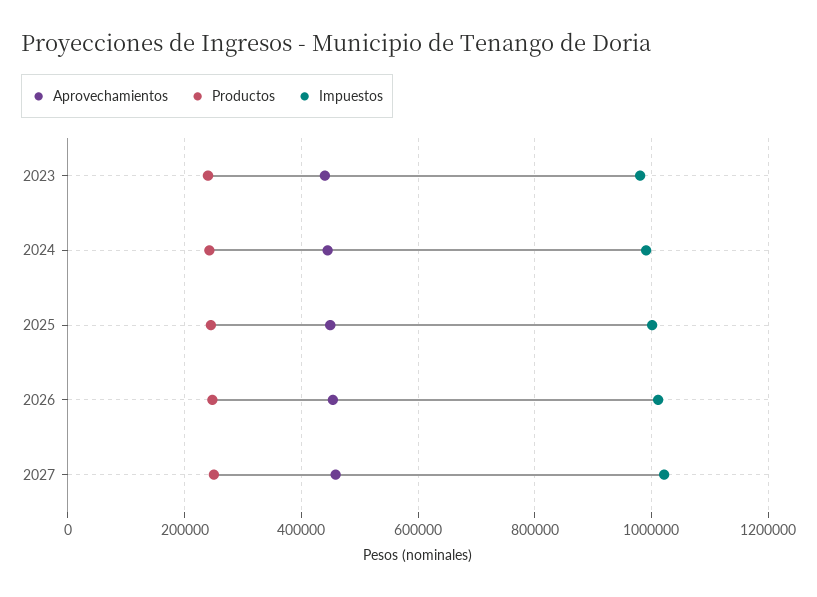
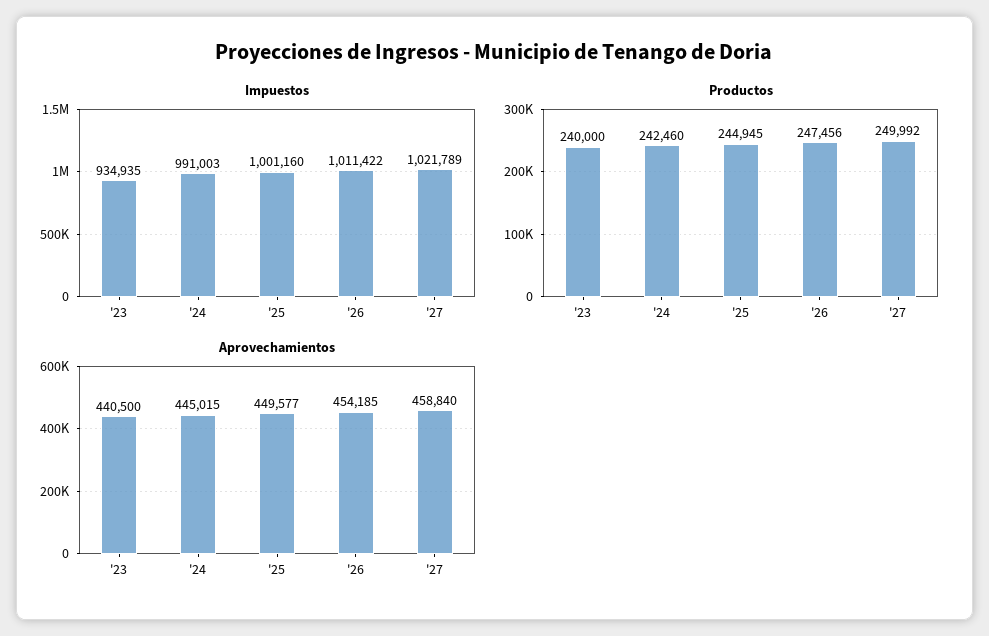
Impuestos, 2023: 980000 -> 934935

